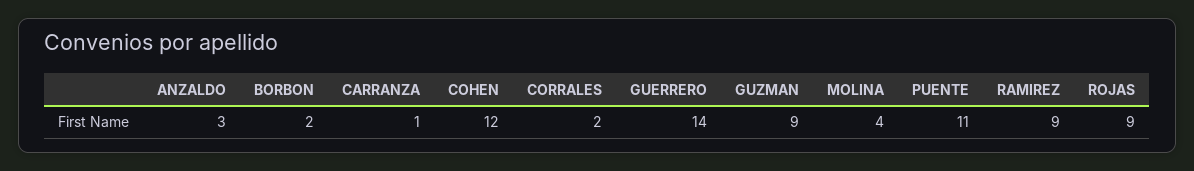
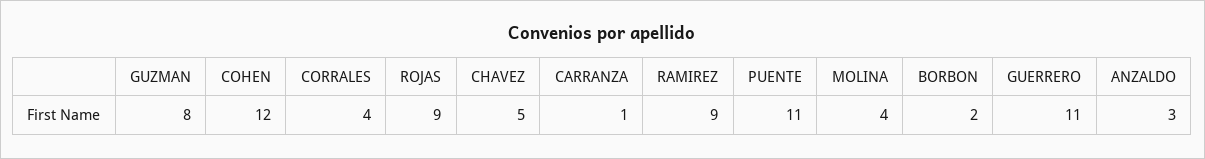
CORRALES: 2 -> 4
GUERRERO: 14 -> 11
GUZMAN: 9 -> 8
CHAVEZ: none -> 5

